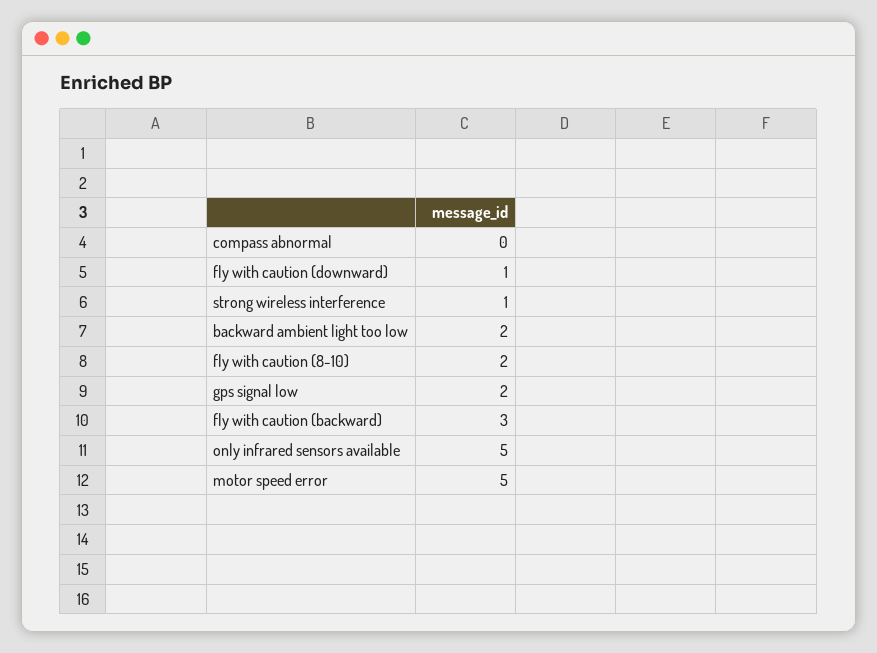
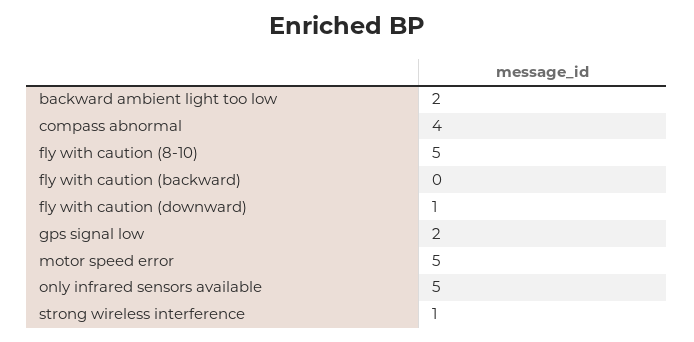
compass abnormal: 0 -> 4
fly with caution (8-10): 2 -> 5
fly with caution (backward): 3 -> 0

